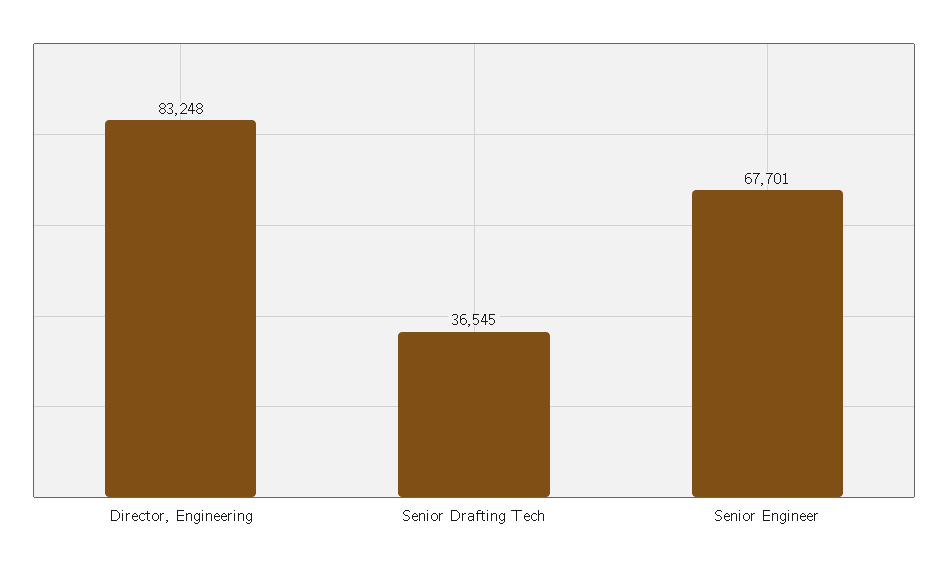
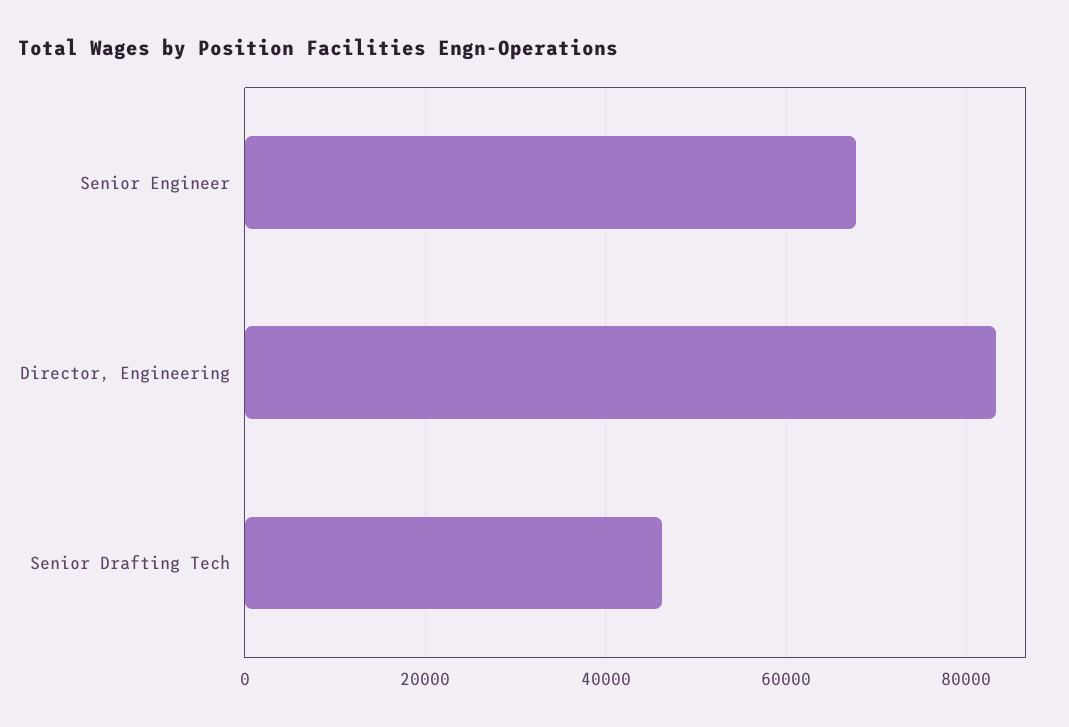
Senior Drafting Tech: 36545 -> 46000

